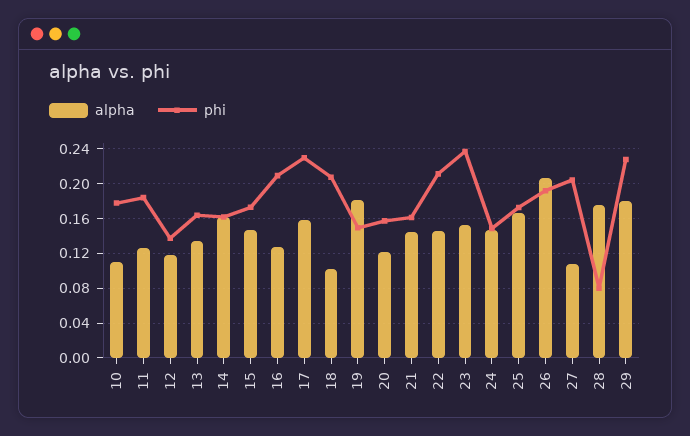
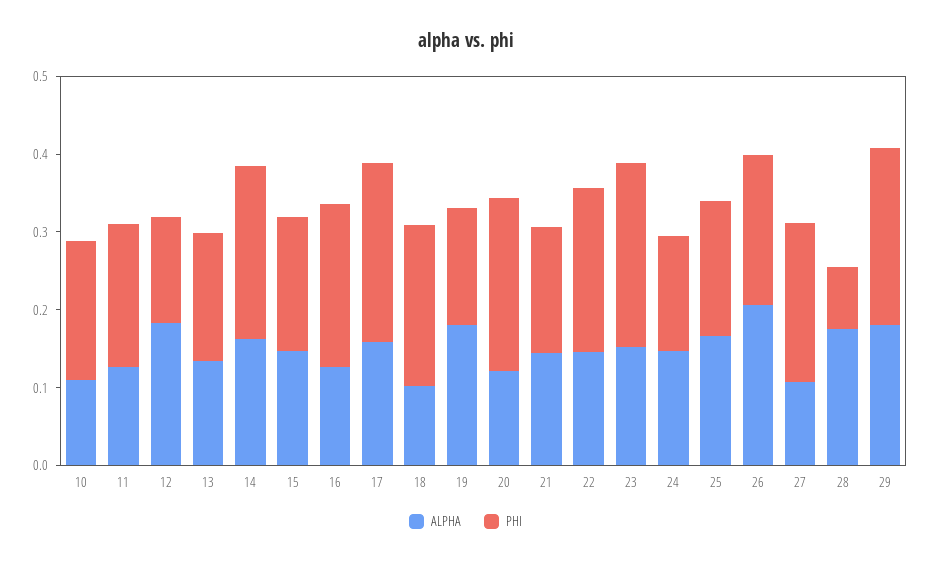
alpha, 12: 0.12 -> 0.18
phi, 14: 0.16 -> 0.22
phi, 20: 0.16 -> 0.22

